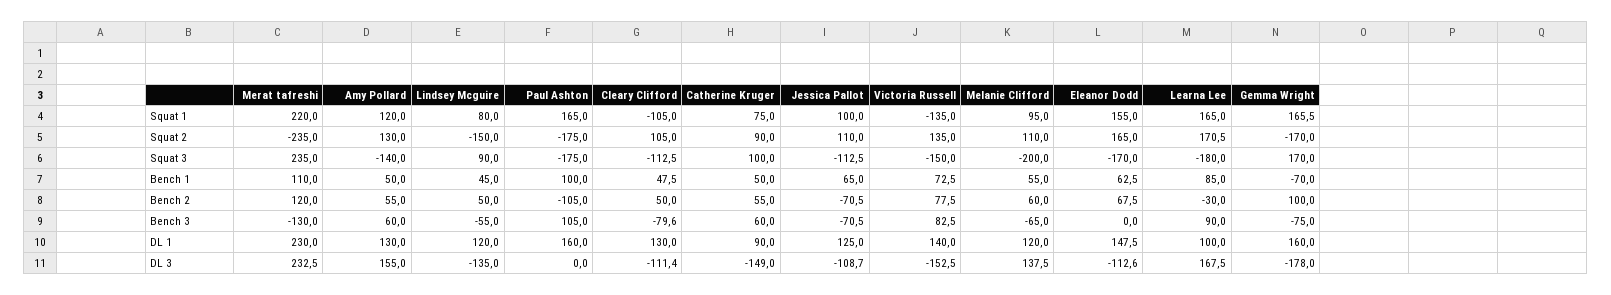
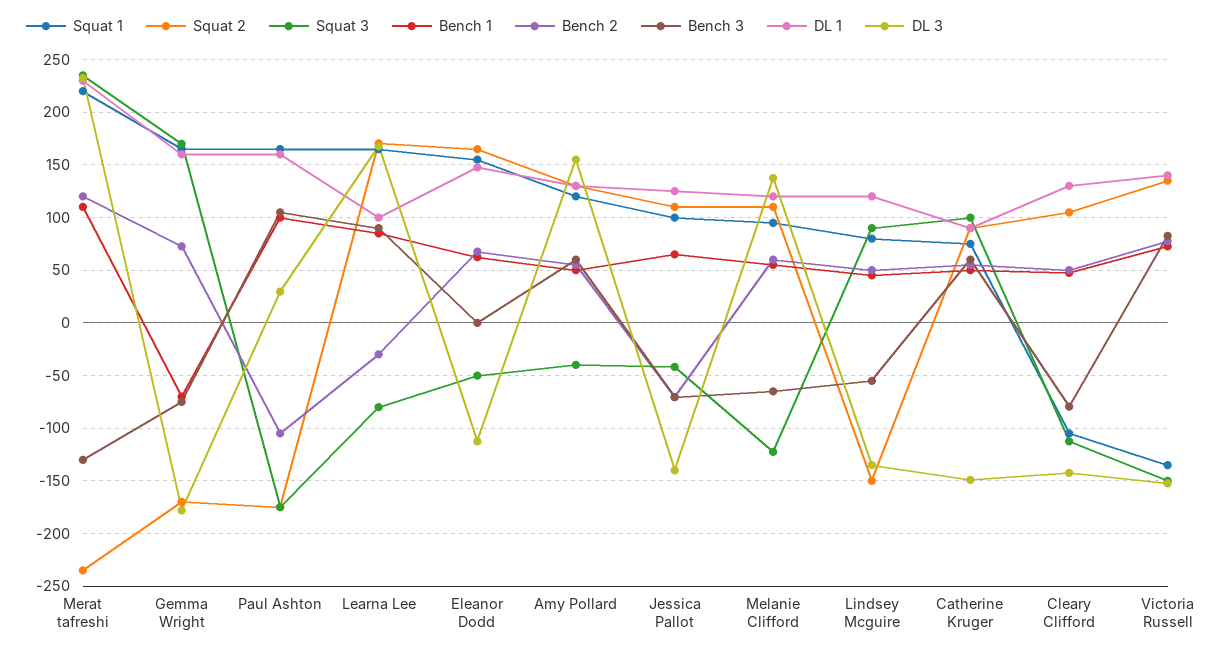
Squat 3, Amy Pollard: -140 -> -40
Squat 3, Jessica Pallot: -112.5 -> -40
Squat 3, Melanie Clifford: -200 -> -120
Squat 3, Eleanor Dodd: -170 -> -50
Squat 3, Learna Lee: -180 -> -80
Bench 2, Gemma Wright: 100 -> 70
DL 3, Paul Ashton: 0 -> 30
DL 3, Cleary Clifford: -111.4 -> -140
DL 3, Jessica Pallot: -108.7 -> -140

